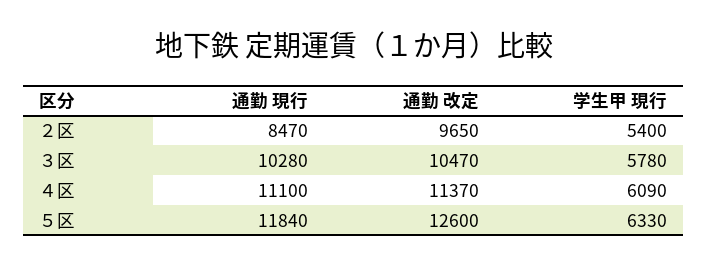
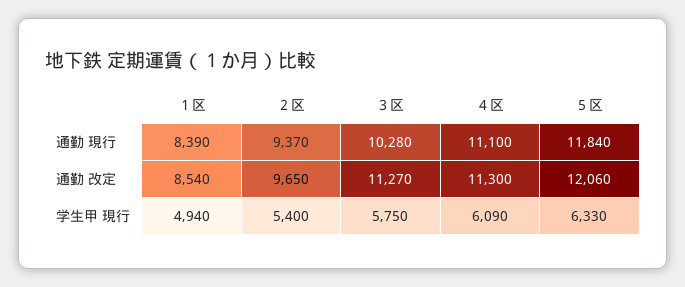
通勤 現行, ２区: 8470 -> 9370
通勤 改定, ３区: 10470 -> 11270
学生甲 現行, ３区: 5780 -> 5750
通勤 改定, ４区: 11370 -> 11300
通勤 改定, ５区: 12600 -> 12060
通勤 現行, １区: none -> 8390
通勤 改定, １区: none -> 8540
学生甲 現行, １区: none -> 4940

